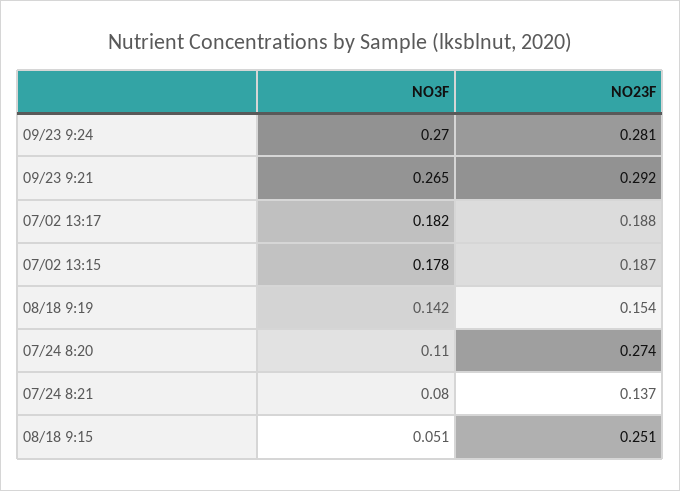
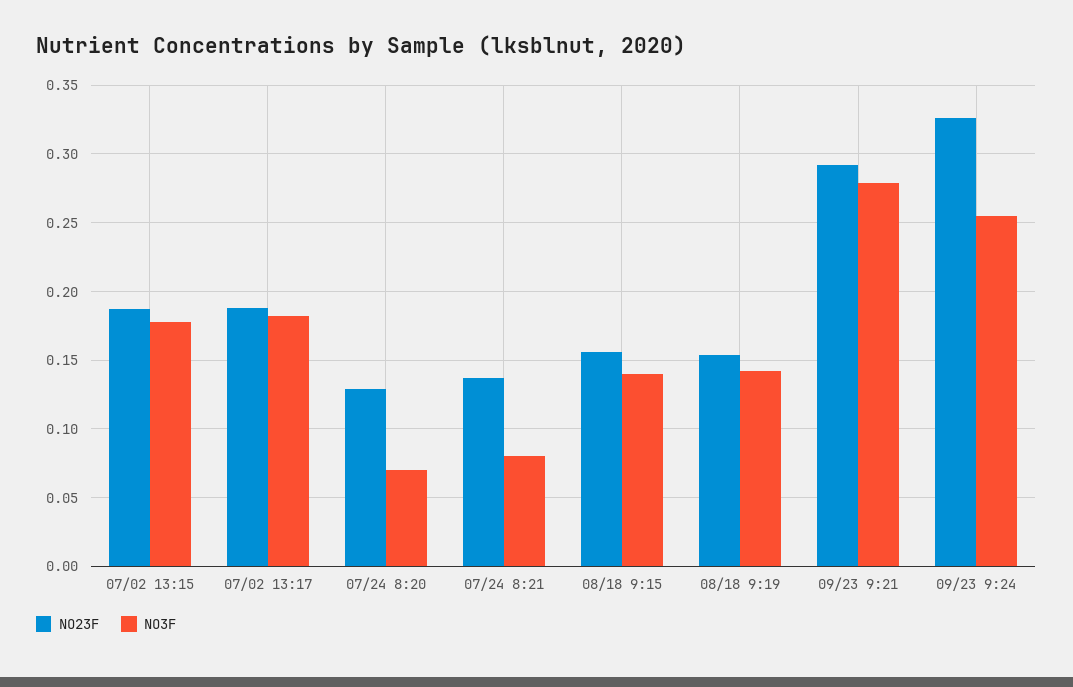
NO3F, 09/23 9:24: 0.27 -> 0.255
NO23F, 09/23 9:24: 0.281 -> 0.325
NO3F, 09/23 9:21: 0.265 -> 0.28
NO3F, 07/24 8:20: 0.11 -> 0.07
NO23F, 07/24 8:20: 0.274 -> 0.13
NO3F, 08/18 9:15: 0.051 -> 0.14
NO23F, 08/18 9:15: 0.251 -> 0.155

